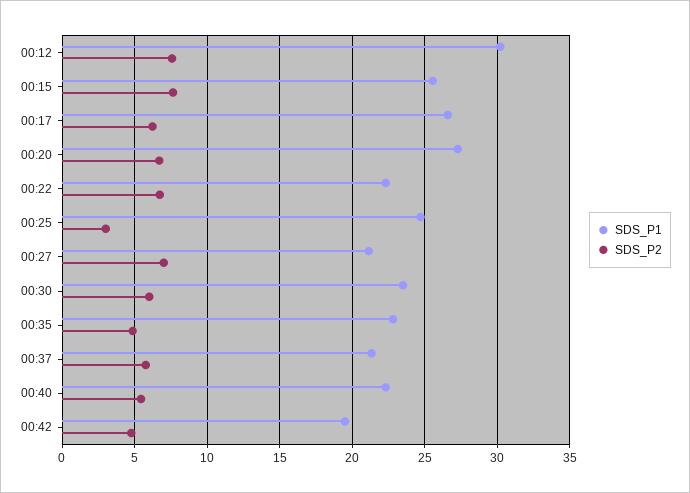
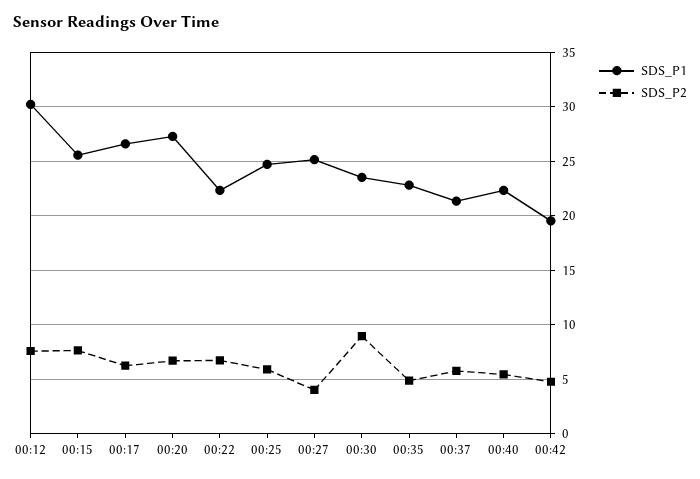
SDS_P2, 00:25: 3 -> 6
SDS_P1, 00:27: 21 -> 25
SDS_P2, 00:27: 7 -> 4
SDS_P2, 00:30: 6 -> 9

